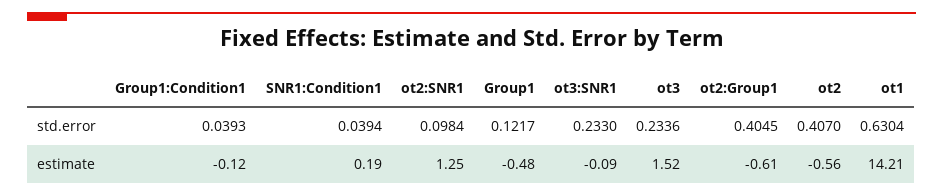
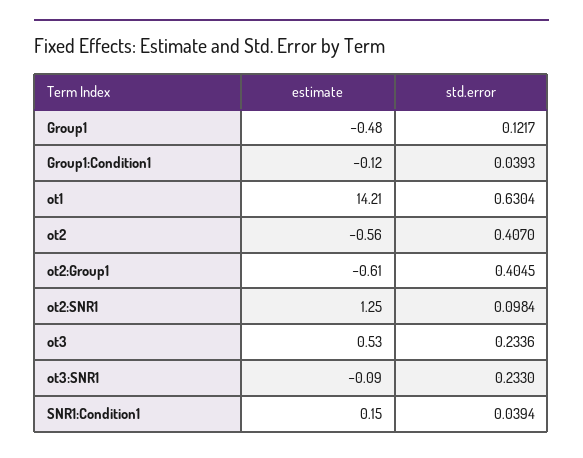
SNR1:Condition1, estimate: 0.19 -> 0.15
ot3, estimate: 1.52 -> 0.53

